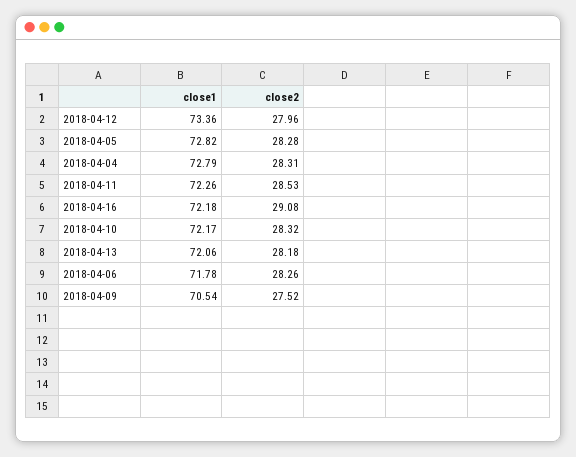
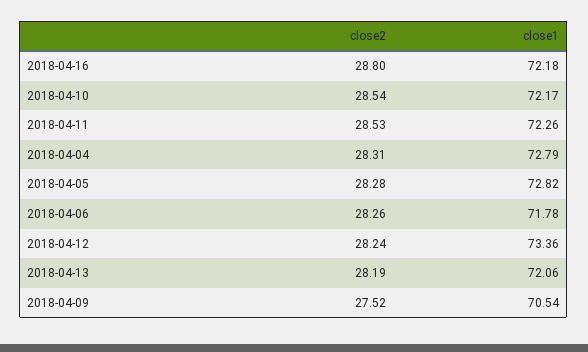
close2, 2018-04-12: 27.96 -> 28.24
close2, 2018-04-16: 29.08 -> 28.8
close2, 2018-04-10: 28.32 -> 28.54
close2, 2018-04-13: 28.18 -> 28.19

